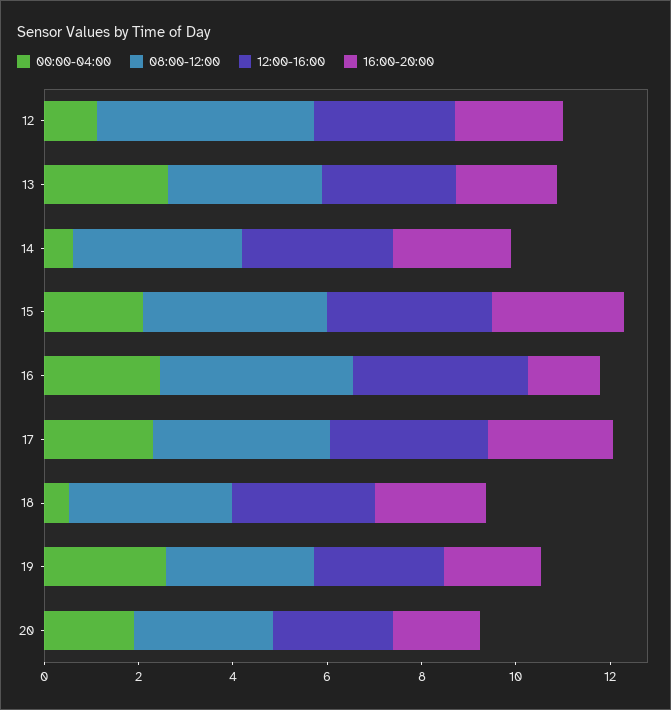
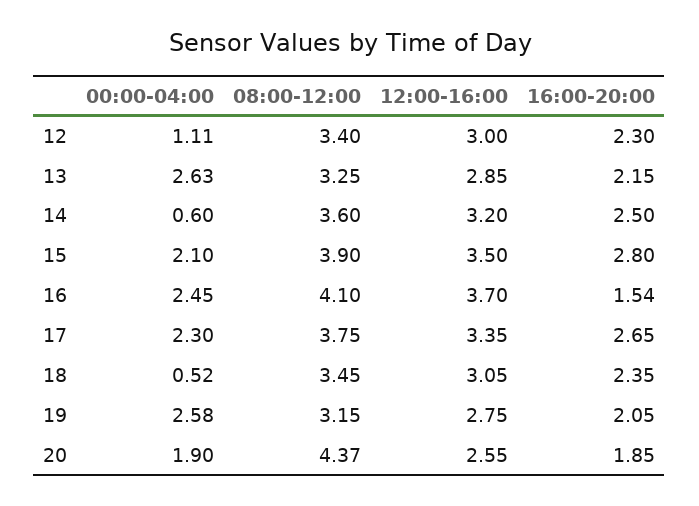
08:00-12:00, 12: 4.5 -> 3.4
08:00-12:00, 20: 3 -> 4.37

